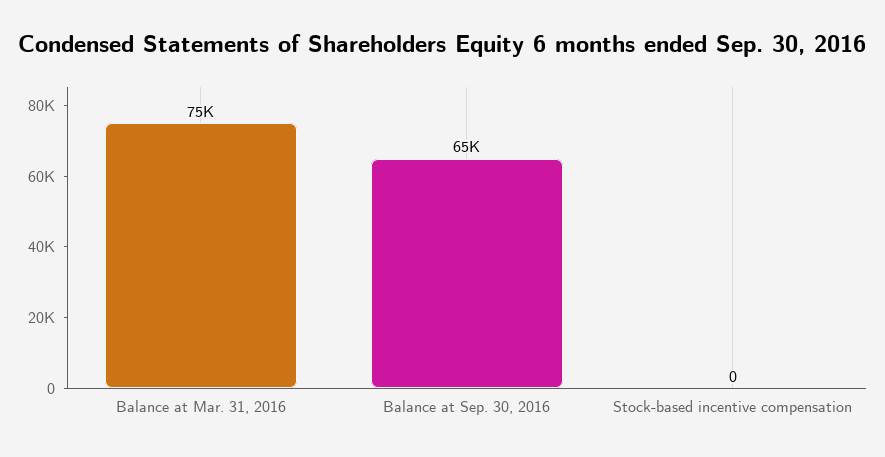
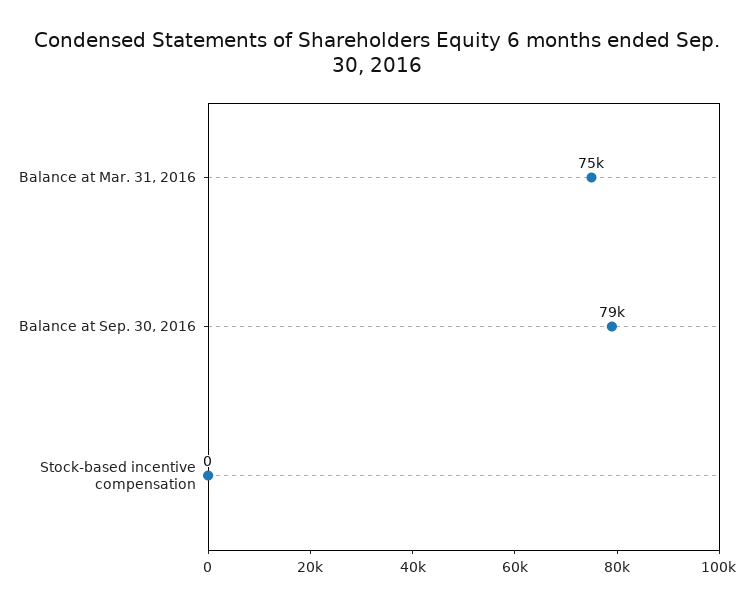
Balance at Sep. 30, 2016: 65000 -> 79000

